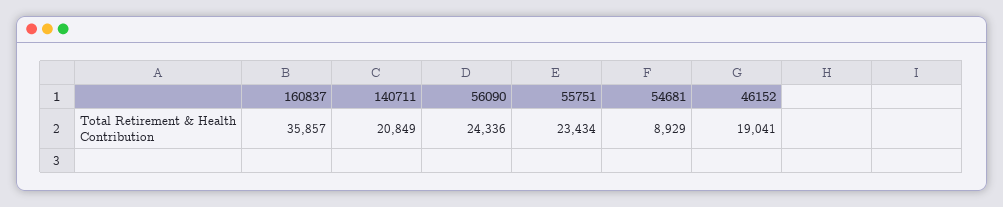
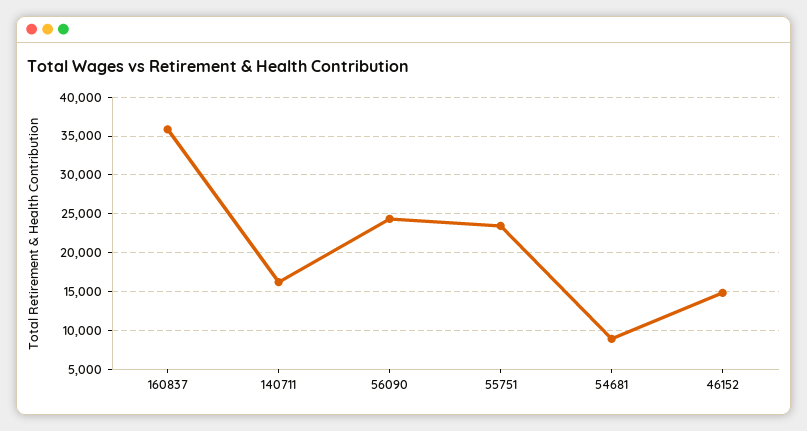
140711: 20849 -> 16000
46152: 19041 -> 15000

